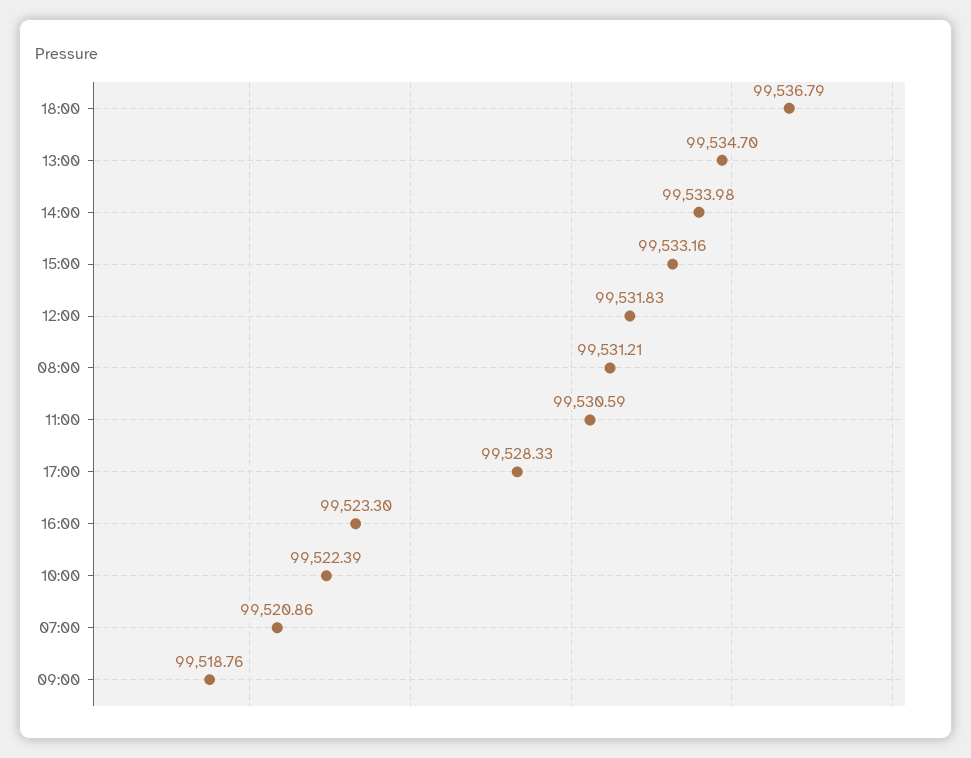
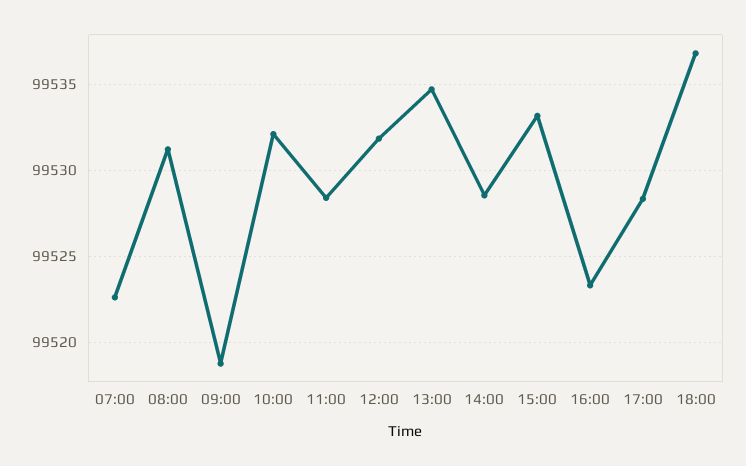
14:00: 99533.98 -> 99528.5
11:00: 99530.59 -> 99528.5
10:00: 99522.39 -> 99532
07:00: 99520.86 -> 99522.5

